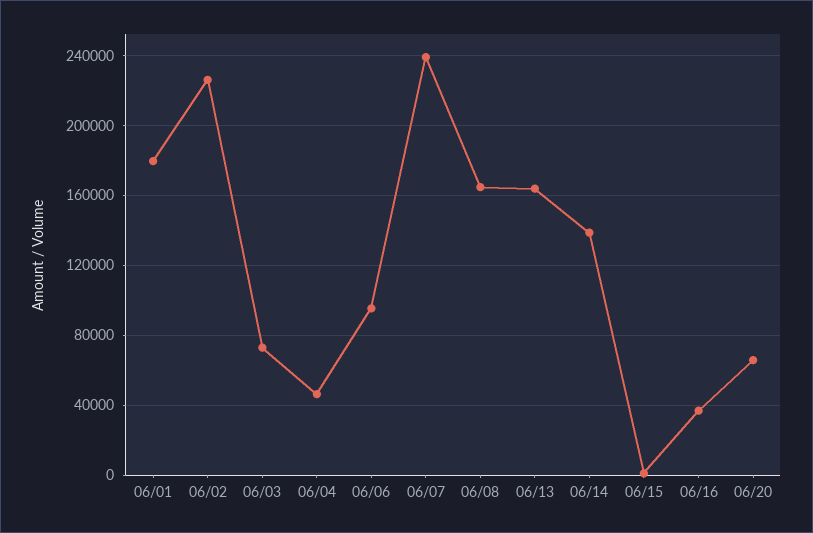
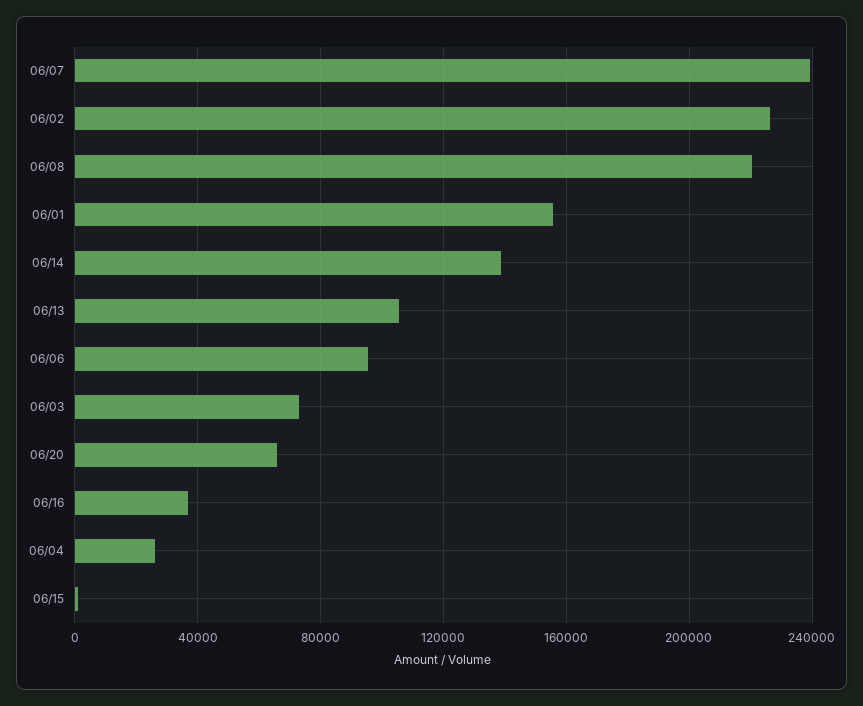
06/01: 180000 -> 155000
06/04: 45000 -> 25000
06/08: 165000 -> 220000
06/13: 165000 -> 105000

